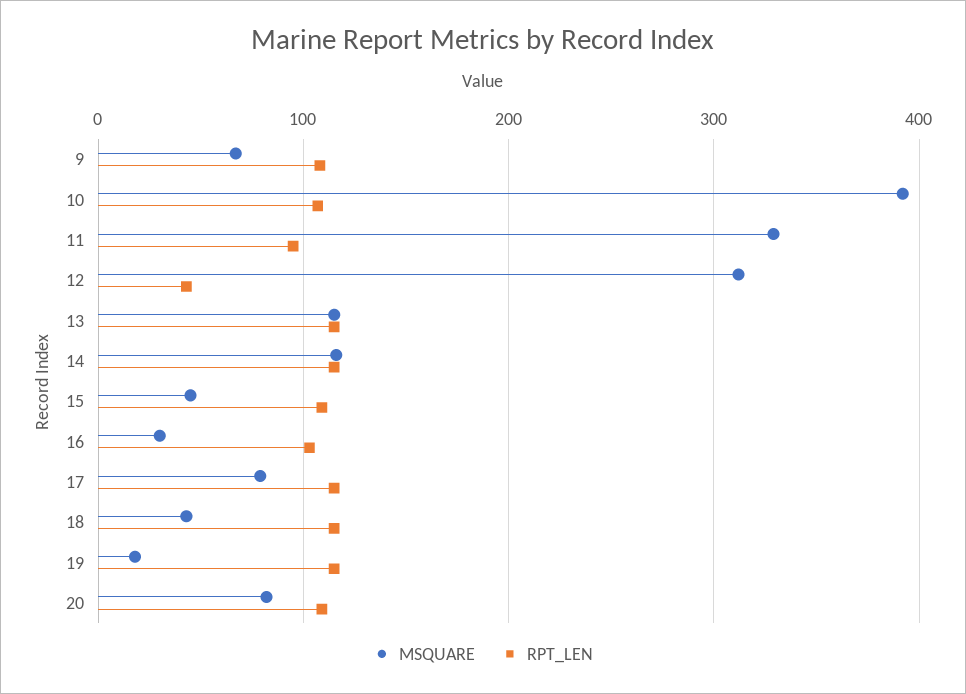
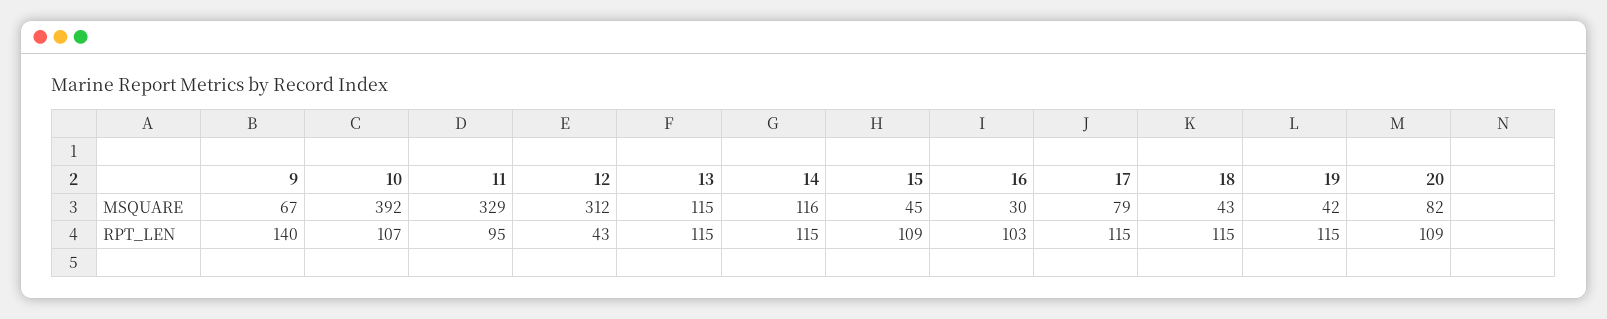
RPT_LEN, 9: 110 -> 140
MSQUARE, 19: 20 -> 42

